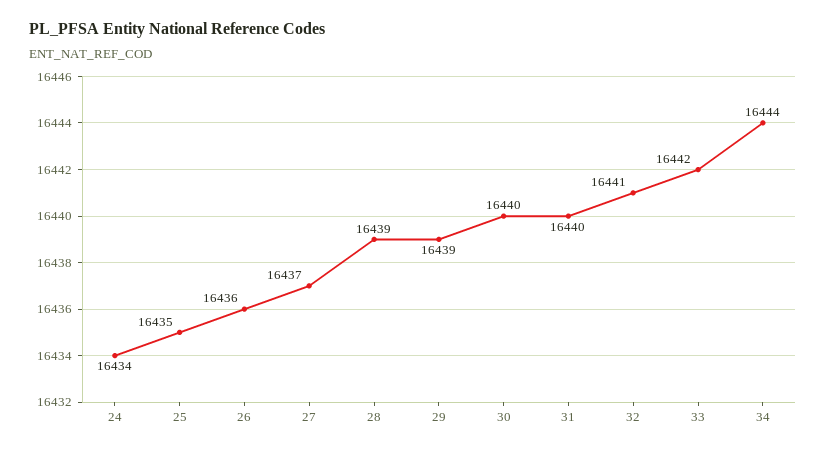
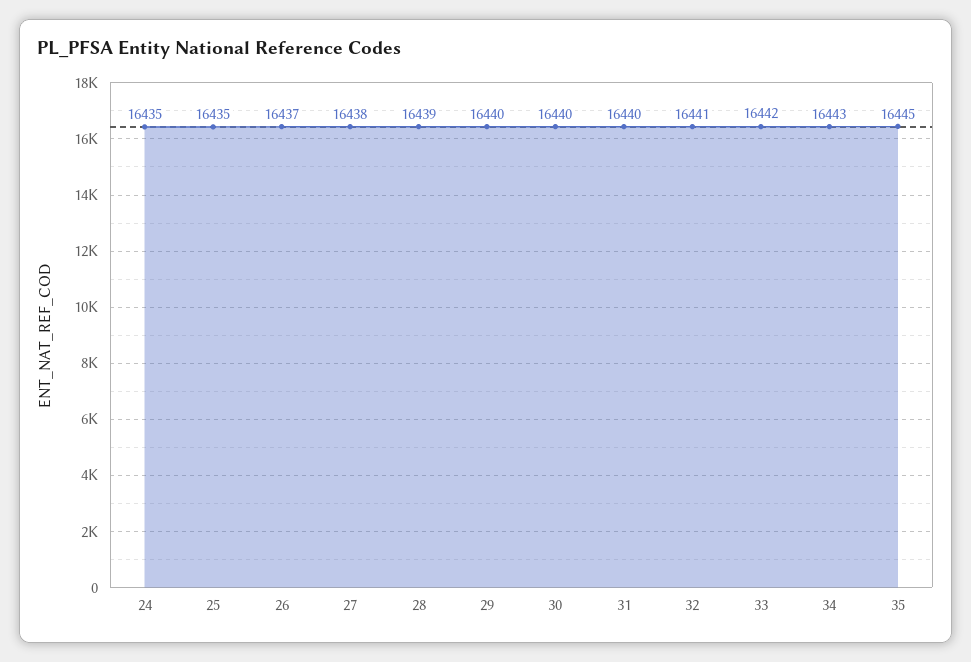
24: 16434 -> 16435
26: 16436 -> 16437
27: 16437 -> 16438
29: 16439 -> 16440
34: 16444 -> 16443
35: none -> 16445

